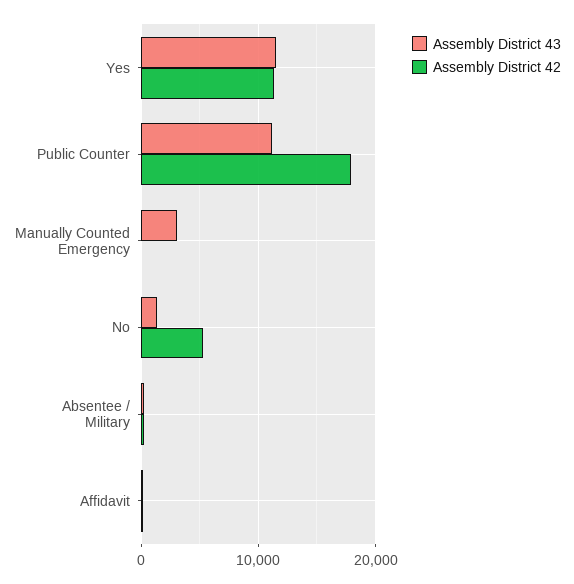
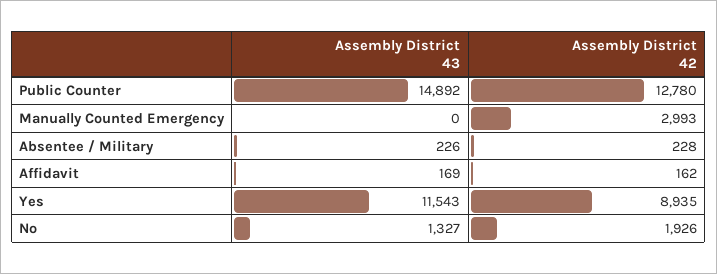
Assembly District 42, Yes: 11000 -> 8935
Assembly District 43, Public Counter: 11000 -> 14892
Assembly District 42, Public Counter: 18000 -> 12780
Assembly District 43, Manually Counted Emergency: 3000 -> 0
Assembly District 42, Manually Counted Emergency: 0 -> 2993
Assembly District 42, No: 5000 -> 1926

